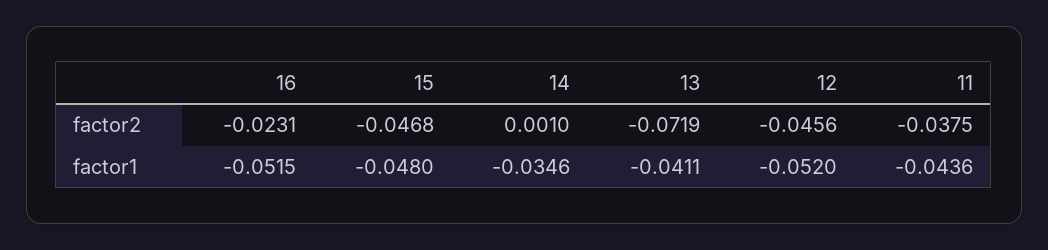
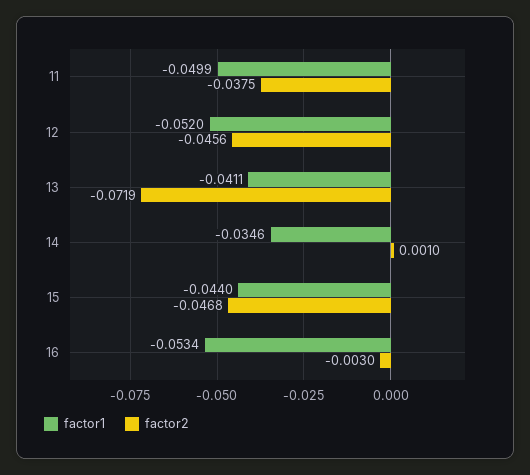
factor2, 16: -0.0231 -> -0.003
factor1, 16: -0.0515 -> -0.0534
factor1, 15: -0.048 -> -0.044
factor1, 11: -0.0436 -> -0.0499

